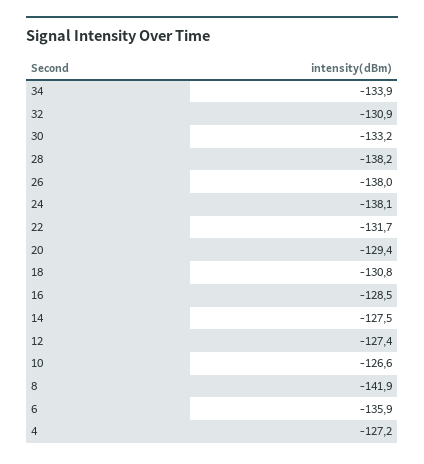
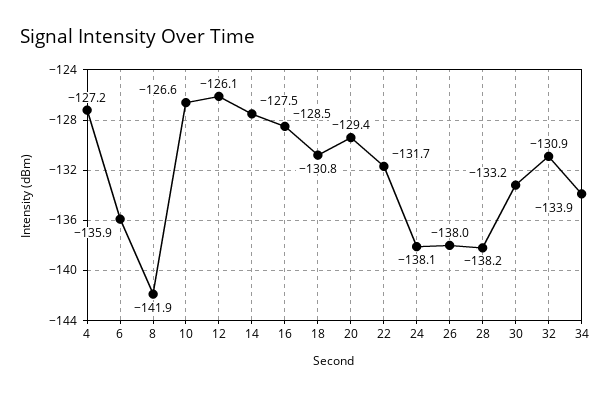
12: -127.4 -> -126.1

